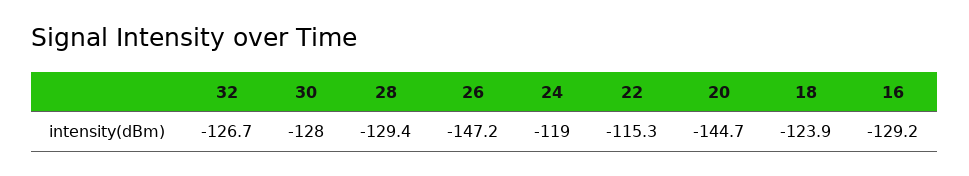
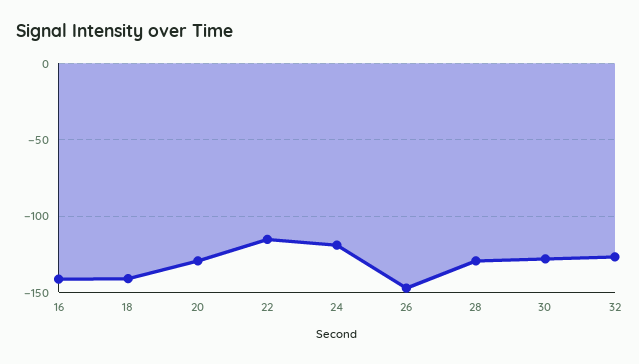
20: -144.7 -> -130
18: -123.9 -> -140
16: -129.2 -> -140

